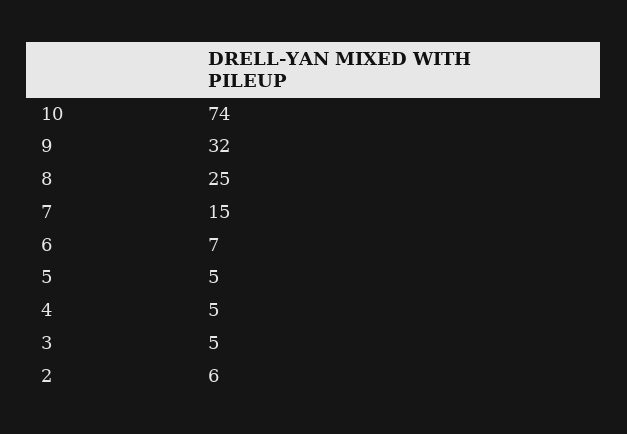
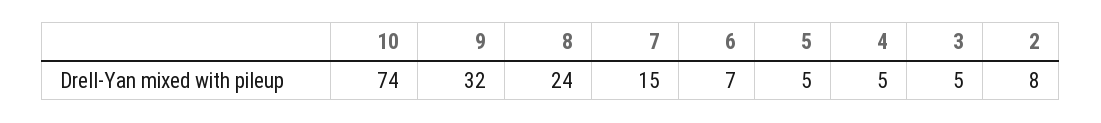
8: 25 -> 24
2: 6 -> 8

